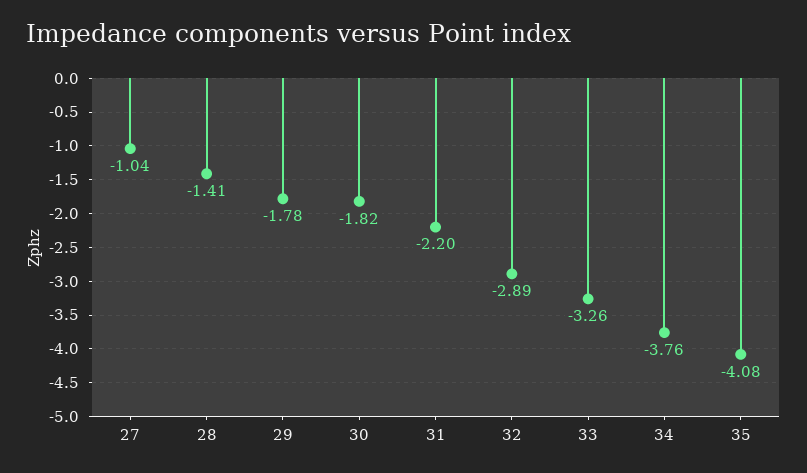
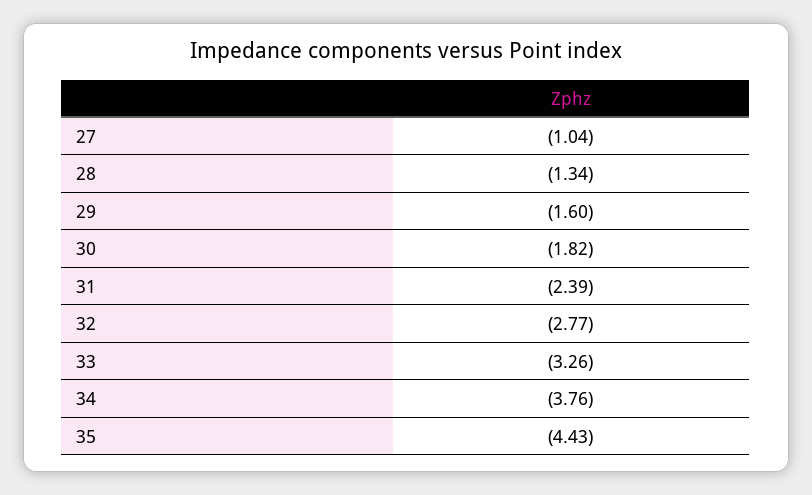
28: -1.41 -> -1.34
29: -1.78 -> -1.6
31: -2.2 -> -2.39
32: -2.89 -> -2.77
35: -4.08 -> -4.43

